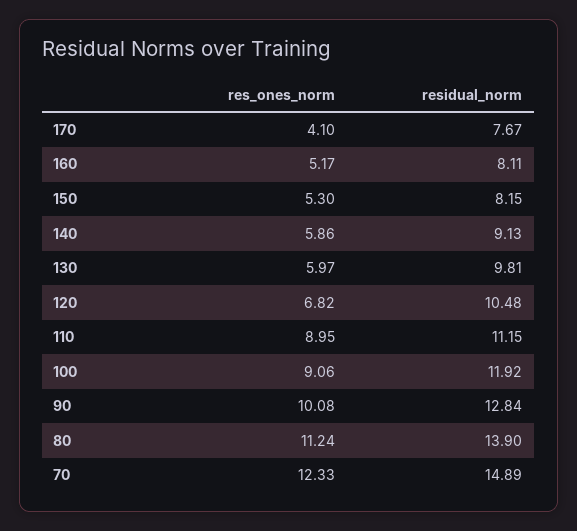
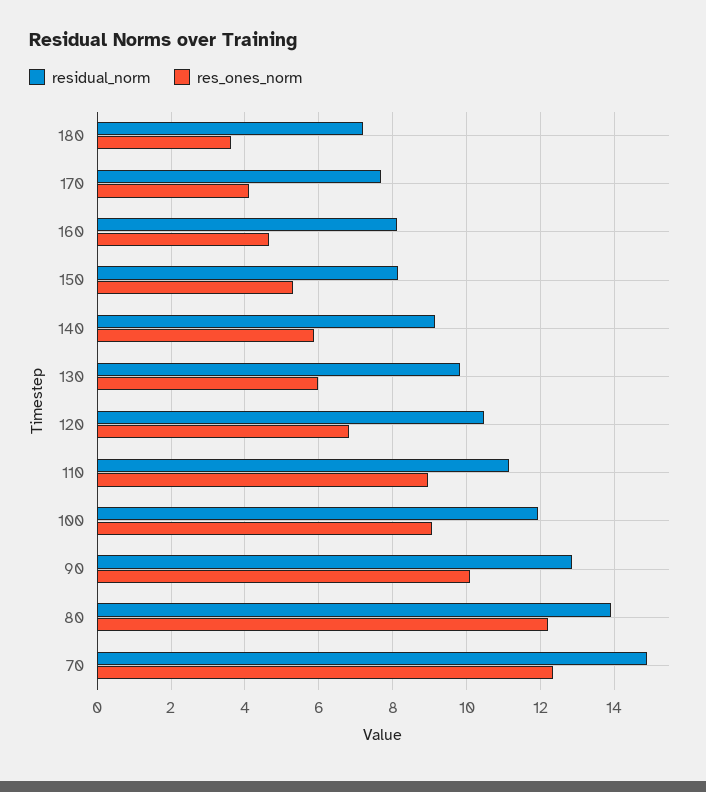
res_ones_norm, 160: 5.17 -> 4.6
res_ones_norm, 80: 11.24 -> 12.2
residual_norm, 180: none -> 7.2
res_ones_norm, 180: none -> 3.6

